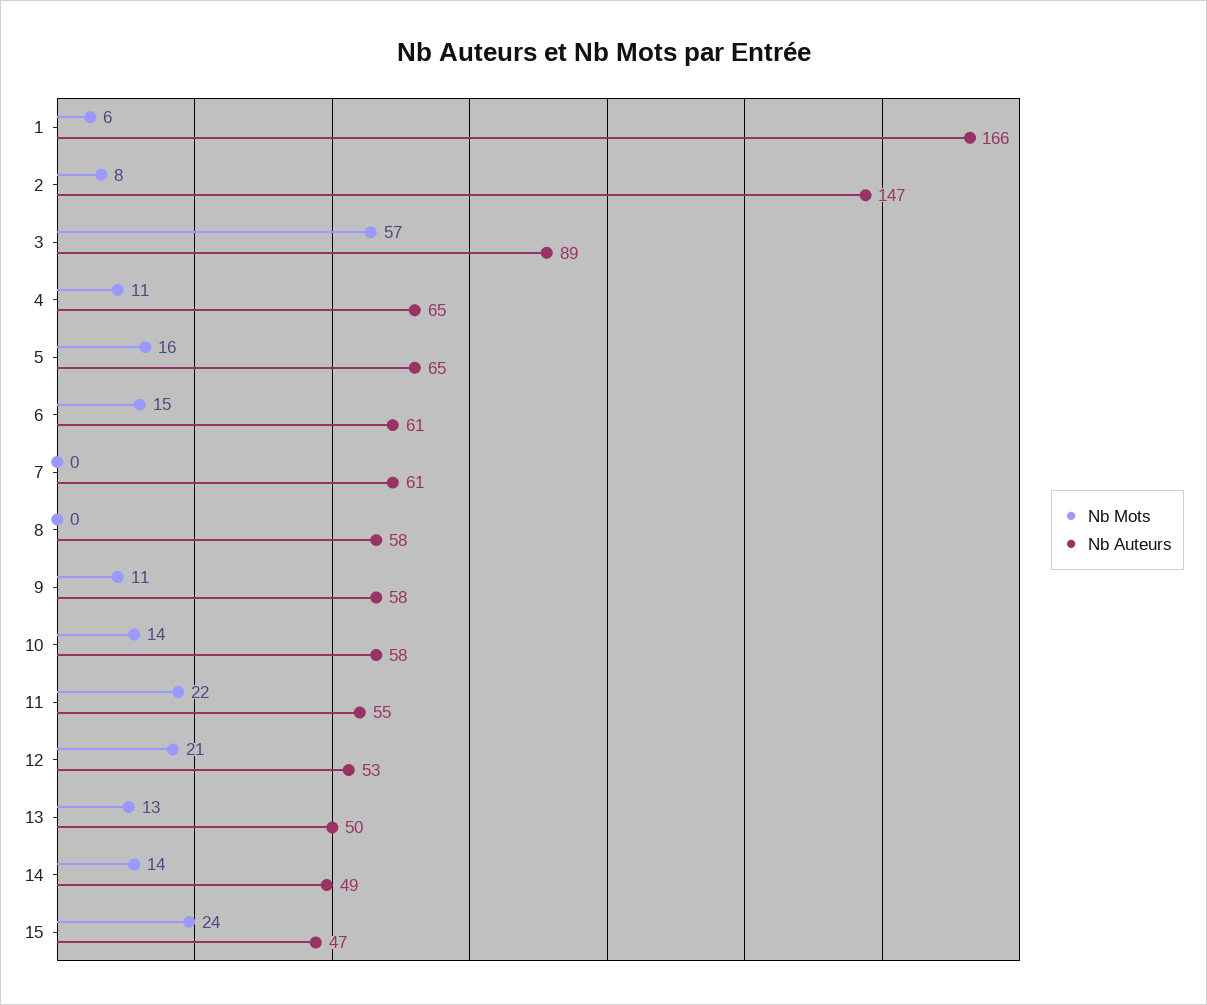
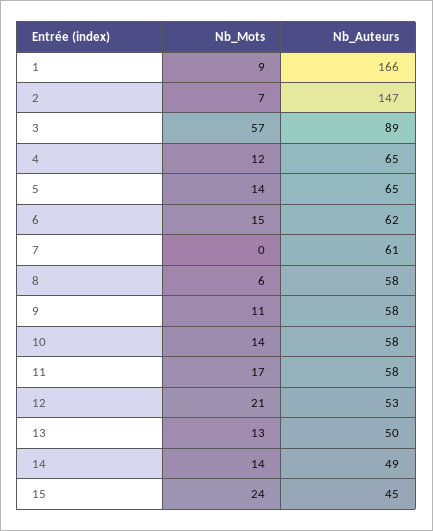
Nb Mots, 1: 6 -> 9
Nb Mots, 2: 8 -> 7
Nb Mots, 4: 11 -> 12
Nb Mots, 5: 16 -> 14
Nb Auteurs, 6: 61 -> 62
Nb Mots, 8: 0 -> 6
Nb Mots, 11: 22 -> 17
Nb Auteurs, 11: 55 -> 58
Nb Auteurs, 15: 47 -> 45

